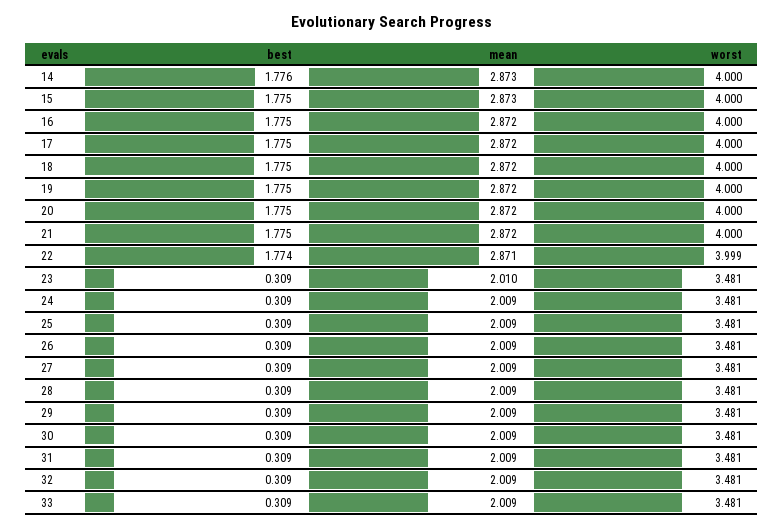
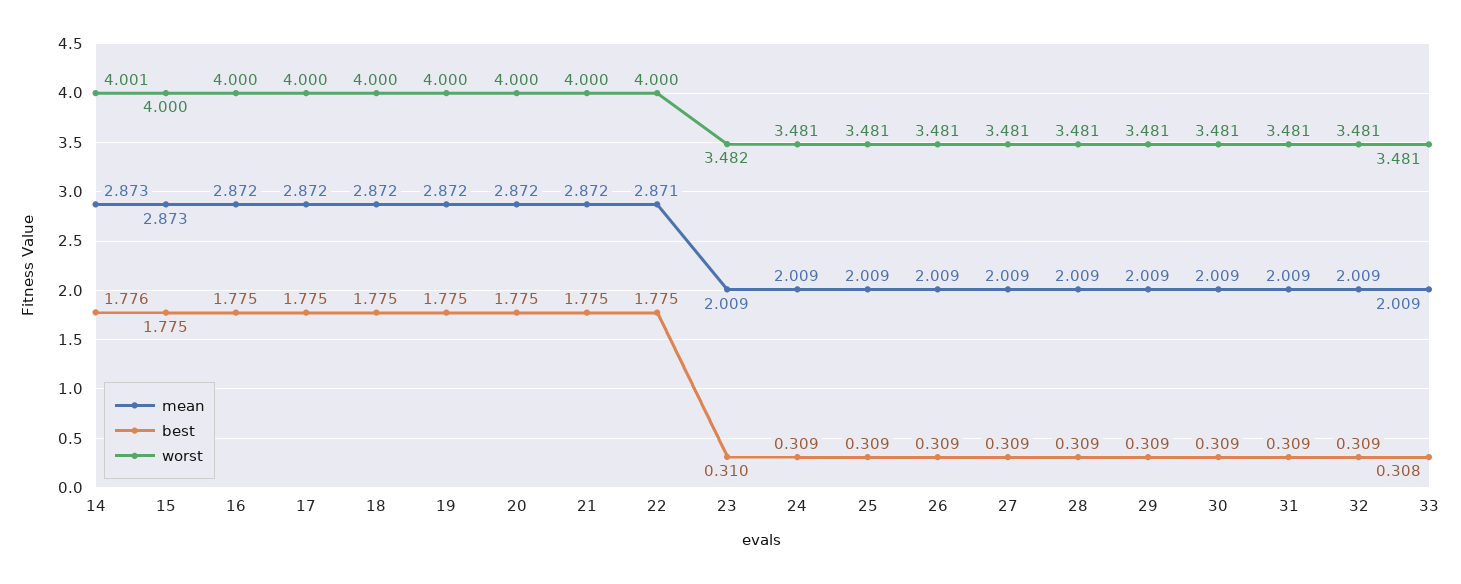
worst, 14: 4 -> 4.001
best, 22: 1.774 -> 1.775
worst, 22: 3.999 -> 4
best, 23: 0.309 -> 0.31
mean, 23: 2.01 -> 2.009
worst, 23: 3.481 -> 3.482
best, 33: 0.309 -> 0.308

